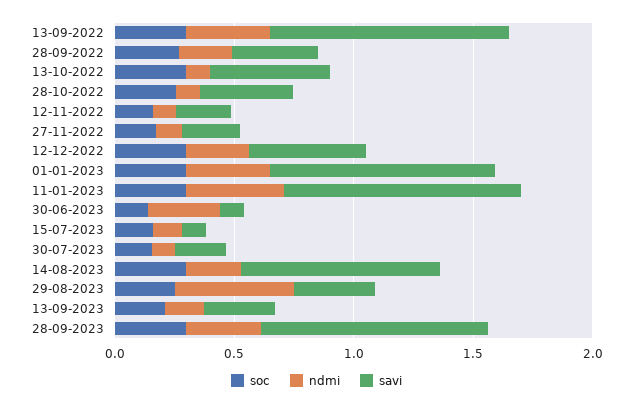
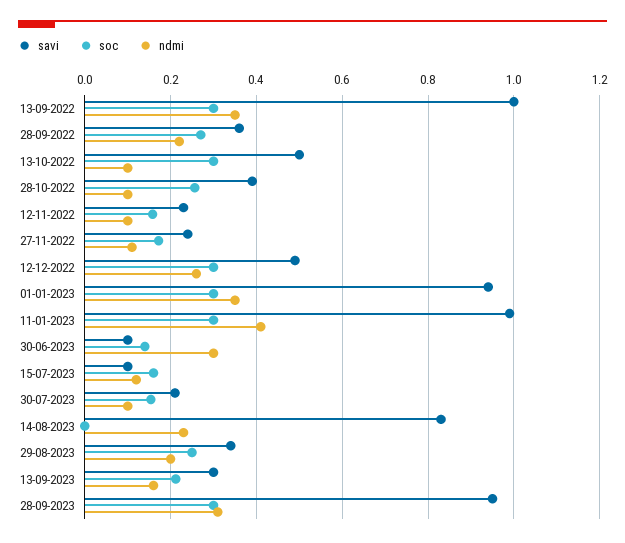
soc, 14-08-2023: 0.3 -> 0
ndmi, 29-08-2023: 0.5 -> 0.2

